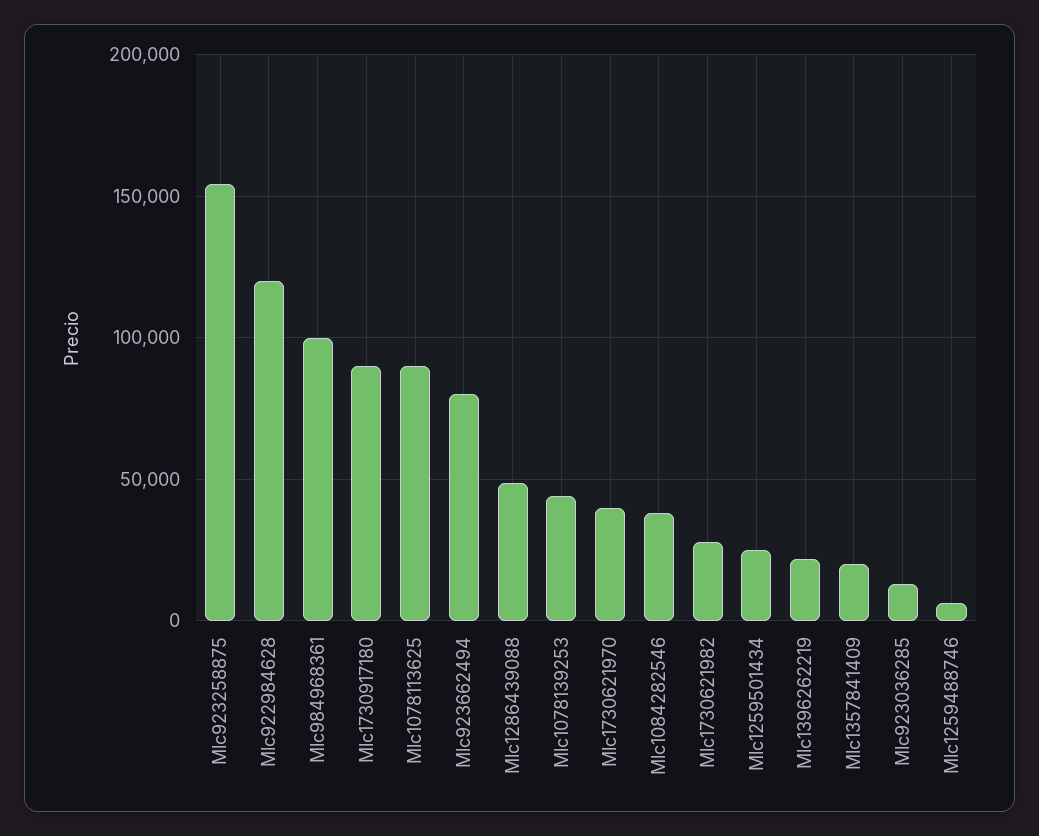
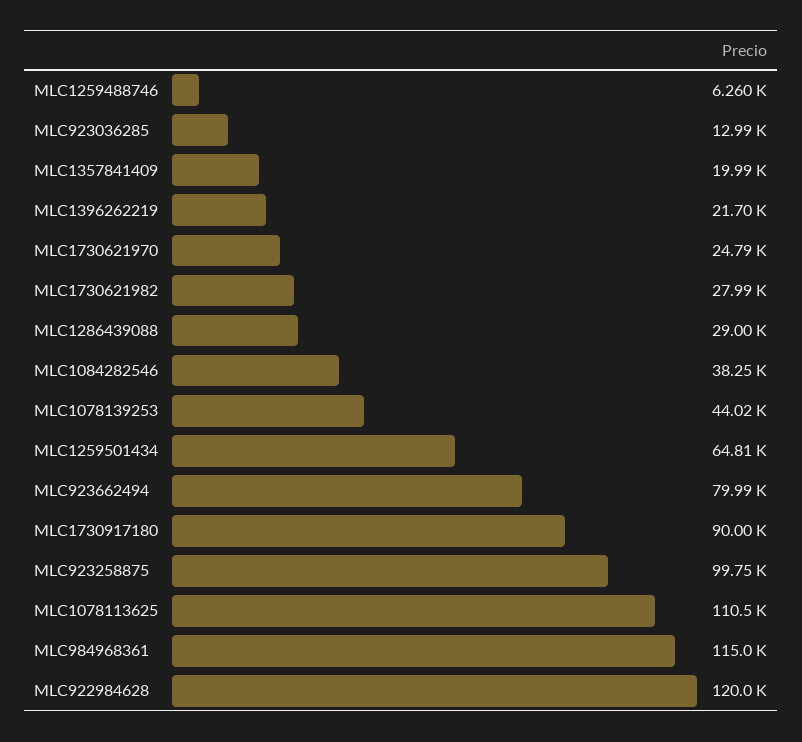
Mlc923258875: 155000 -> 99750
Mlc984968361: 100000 -> 115000
Mlc1078113625: 90000 -> 110500
Mlc1286439088: 50000 -> 29000
Mlc1730621970: 40000 -> 24790
Mlc1259501434: 25000 -> 64810

